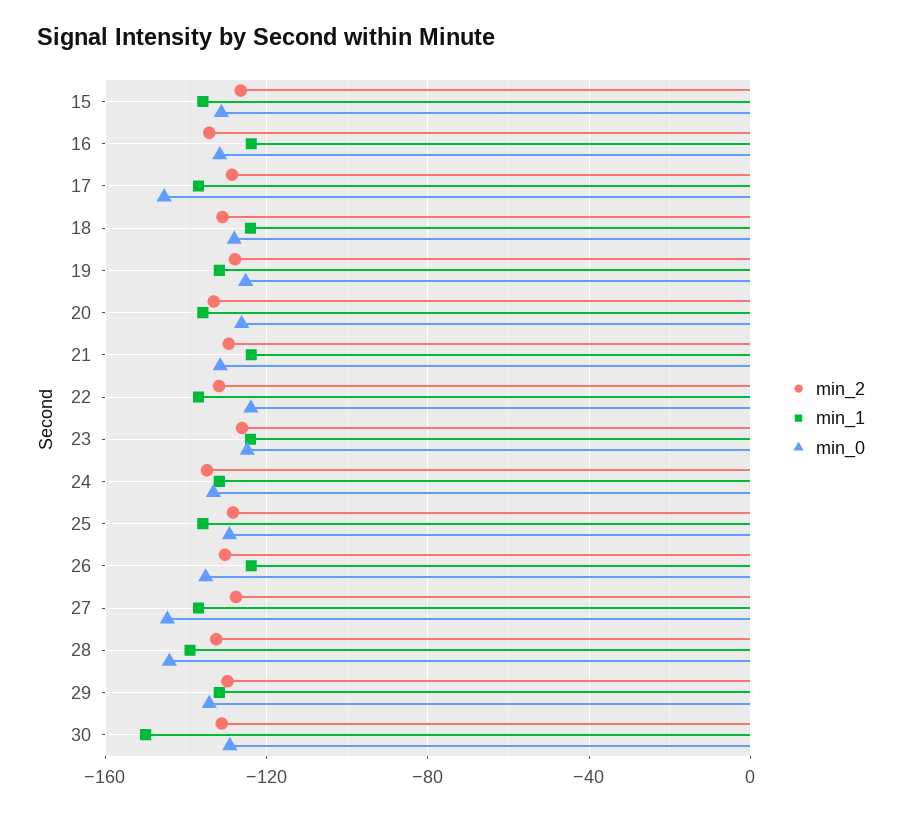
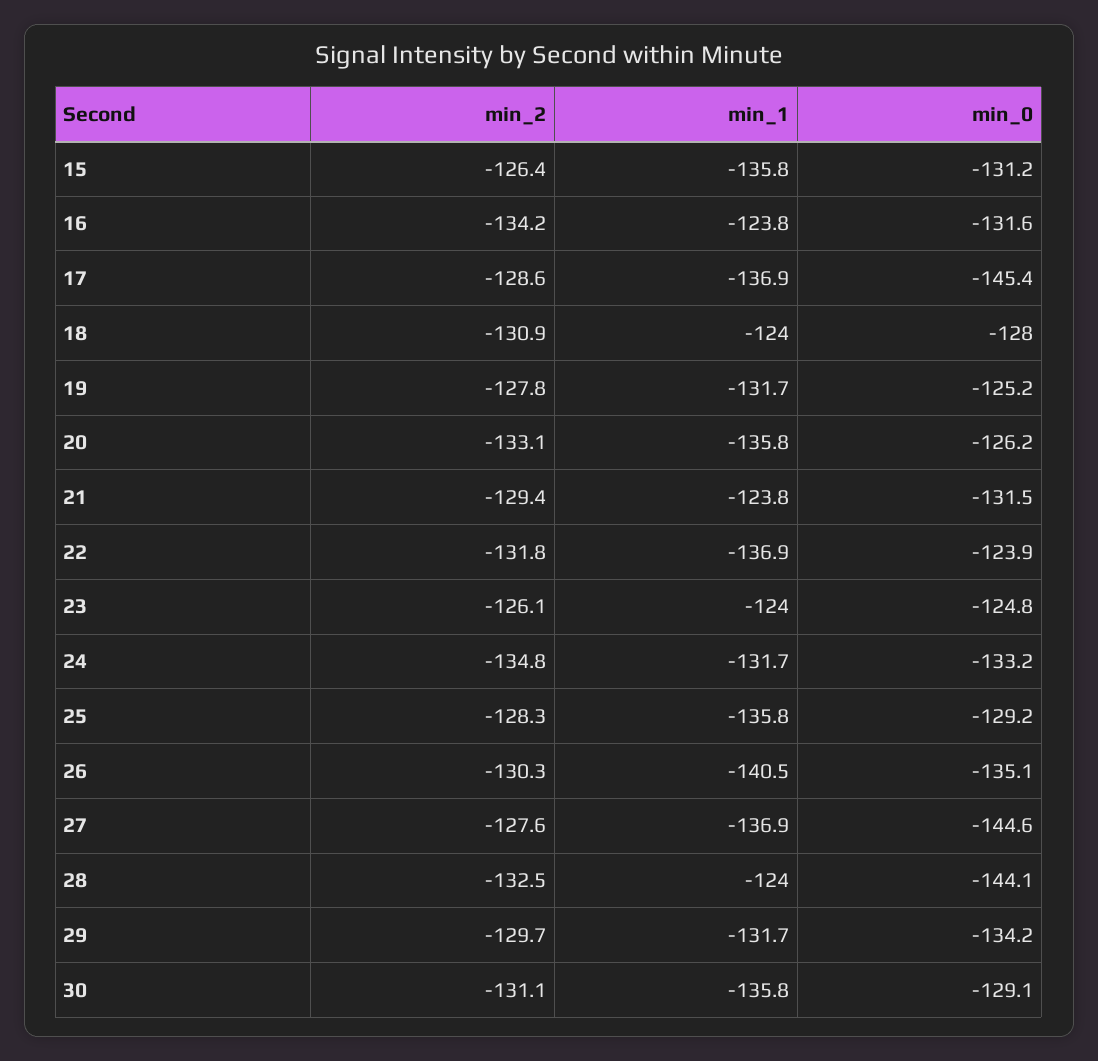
min_1, 26: -125 -> -140.5
min_1, 28: -140 -> -124
min_1, 30: -150 -> -135.8

